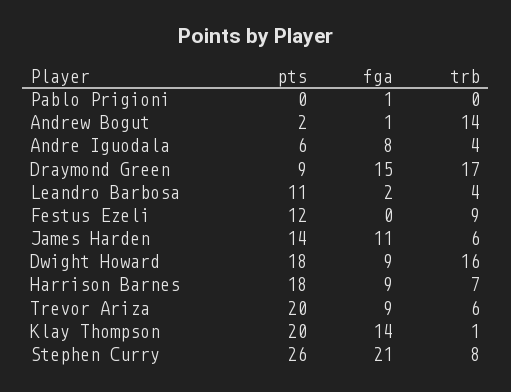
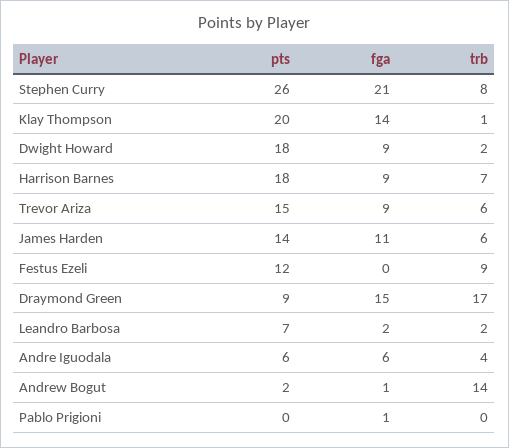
fga, Andre Iguodala: 8 -> 6
pts, Leandro Barbosa: 11 -> 7
trb, Leandro Barbosa: 4 -> 2
trb, Dwight Howard: 16 -> 2
pts, Trevor Ariza: 20 -> 15

